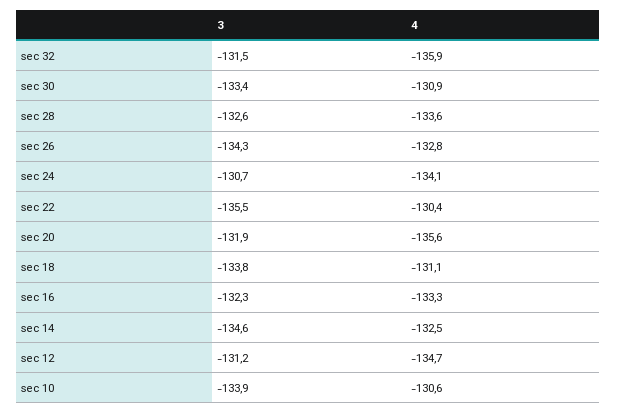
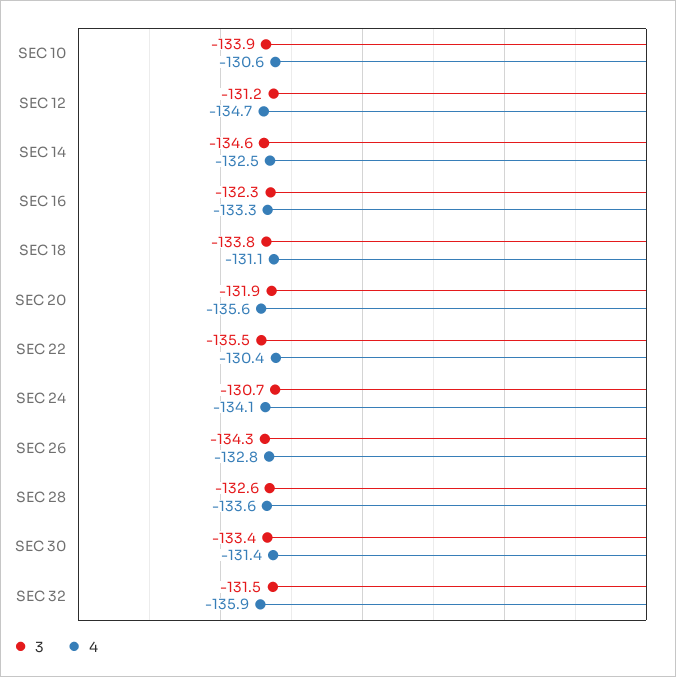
4, sec 30: -130.9 -> -131.4

